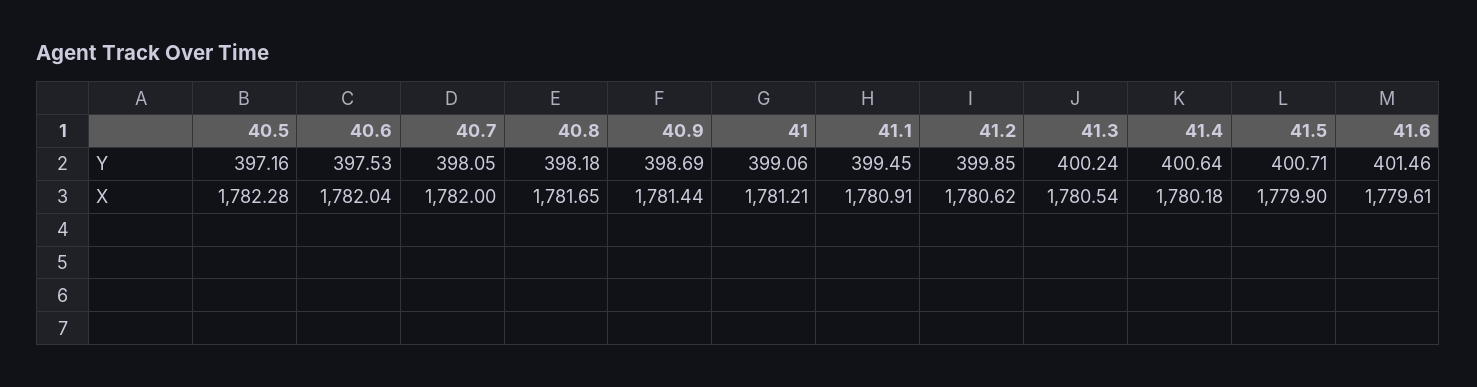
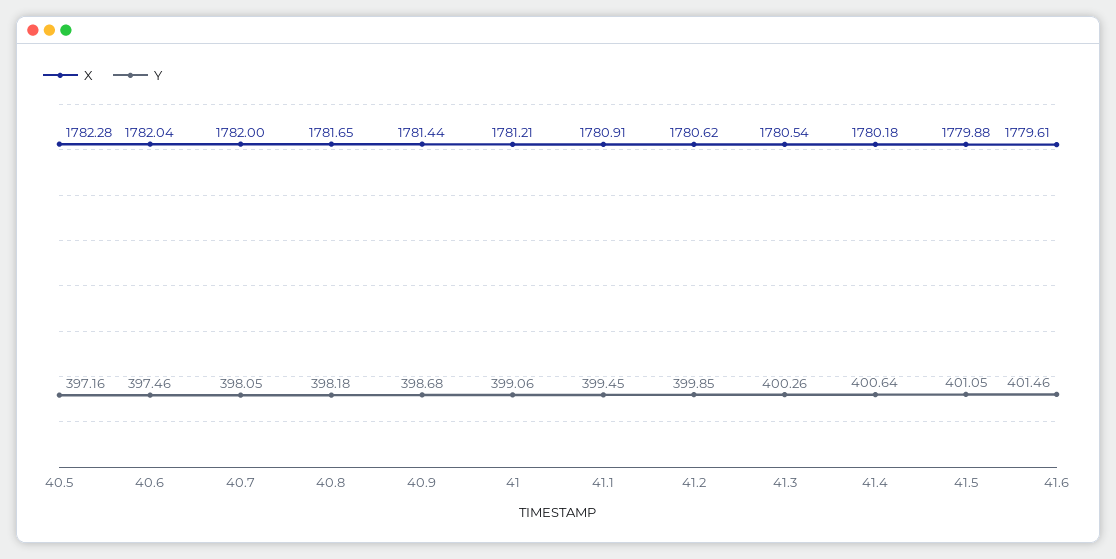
Y, 40.6: 397.53 -> 397.46
Y, 40.9: 398.69 -> 398.68
Y, 41.3: 400.24 -> 400.26
Y, 41.5: 400.71 -> 401.05
X, 41.5: 1779.9 -> 1779.88

